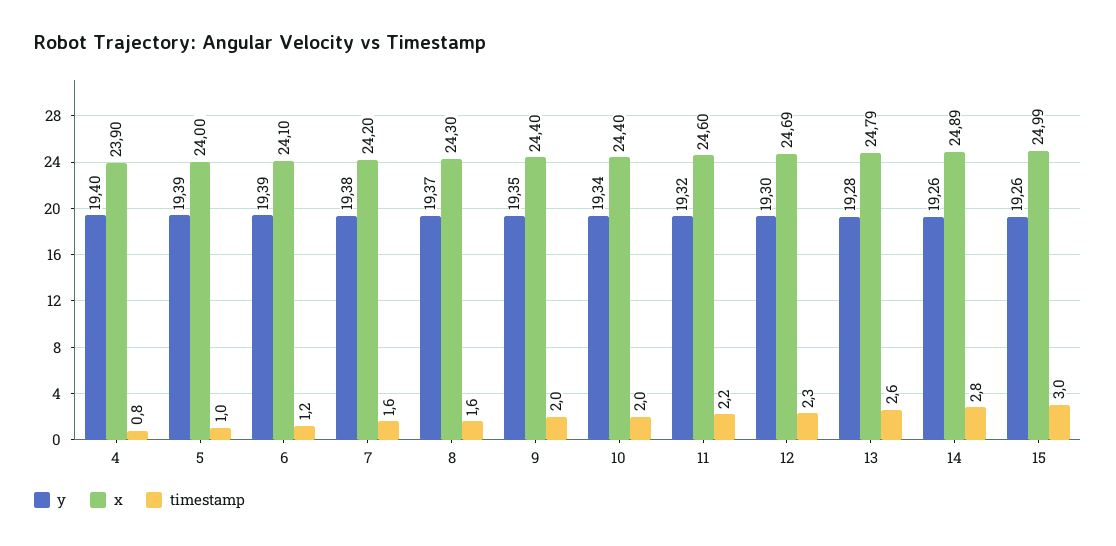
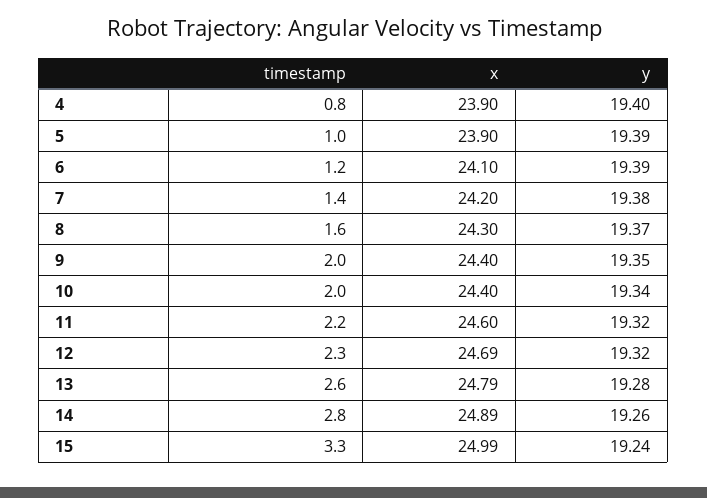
x, 5: 24 -> 23.9
timestamp, 7: 1.6 -> 1.4
y, 12: 19.3 -> 19.32
y, 15: 19.26 -> 19.24
timestamp, 15: 3 -> 3.3

